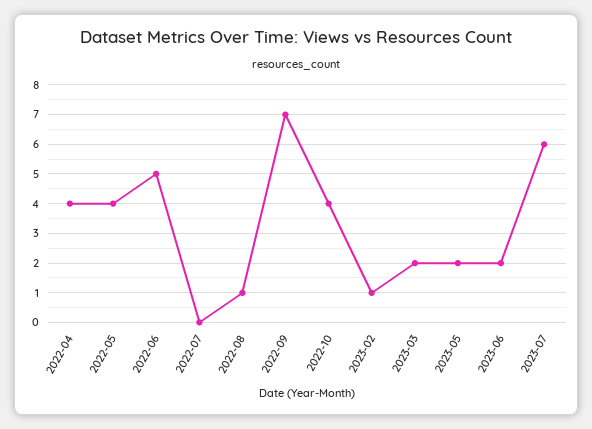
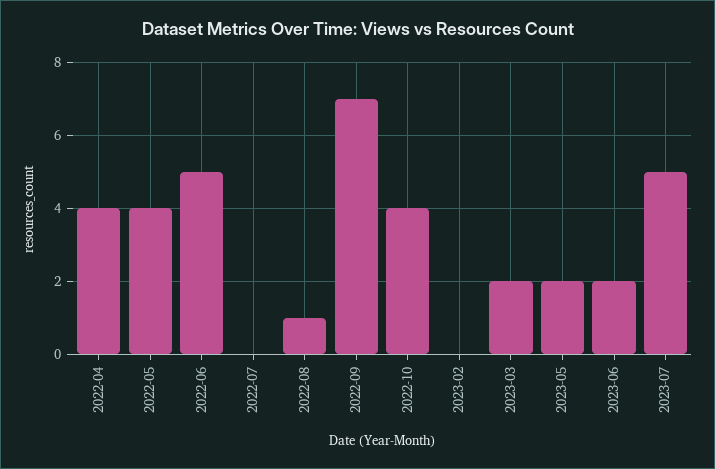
2023-02: 1 -> 0
2023-07: 6 -> 5

